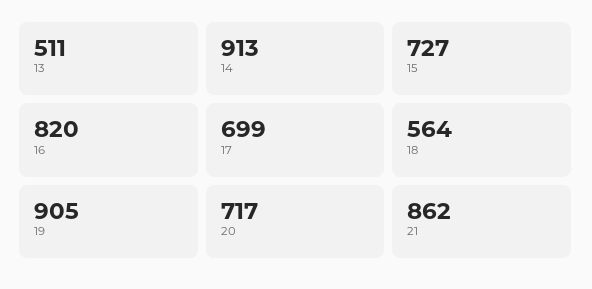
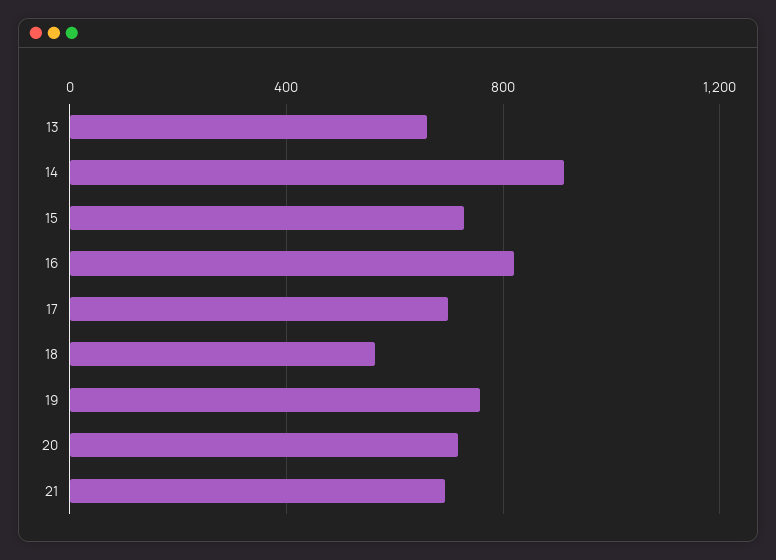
13: 511 -> 650
19: 905 -> 750
21: 862 -> 700

